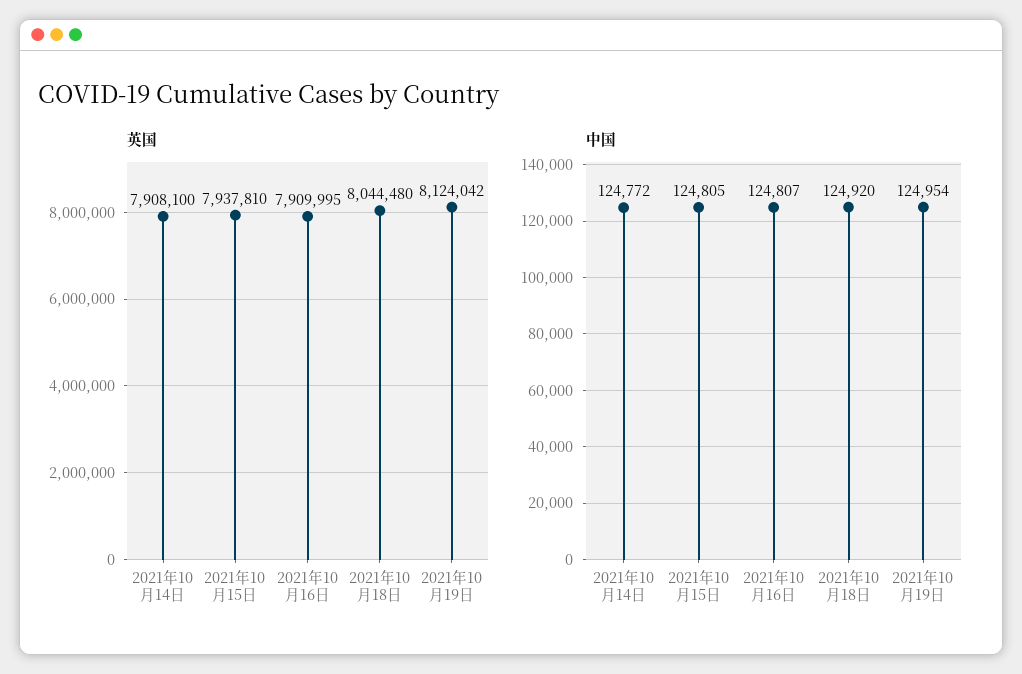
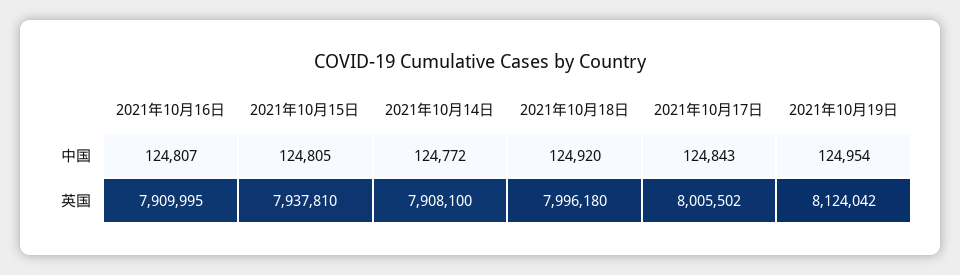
英国, 2021年10月18日: 8044480 -> 7996180
中国, 2021年10月17日: none -> 124843
英国, 2021年10月17日: none -> 8005502

